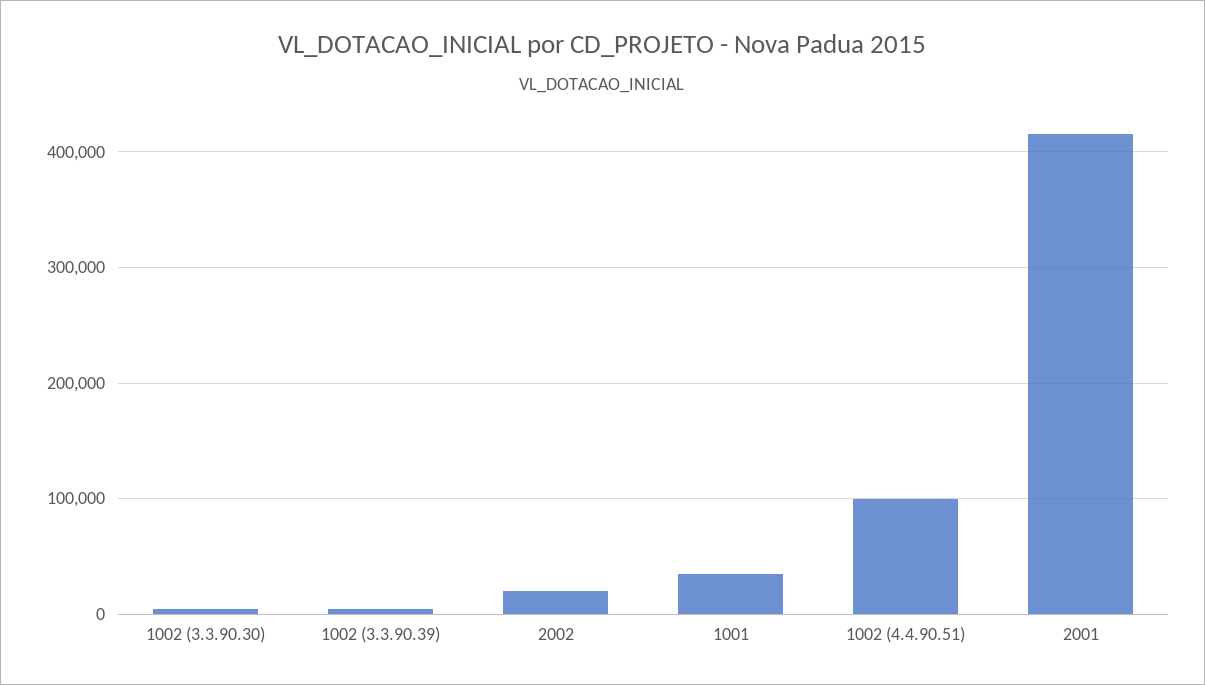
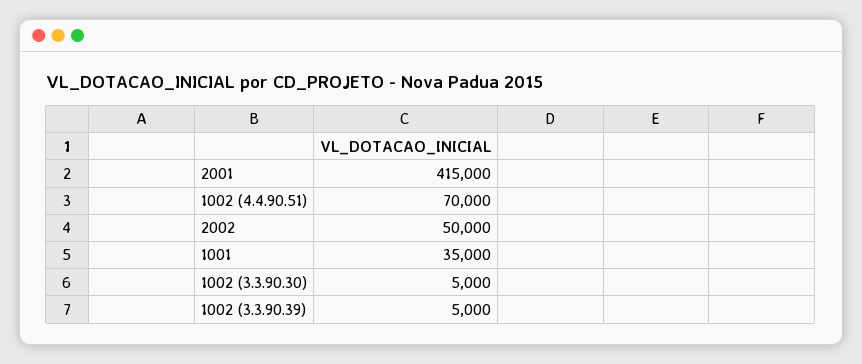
2002: 20000 -> 50000
1002 (4.4.90.51): 100000 -> 70000

